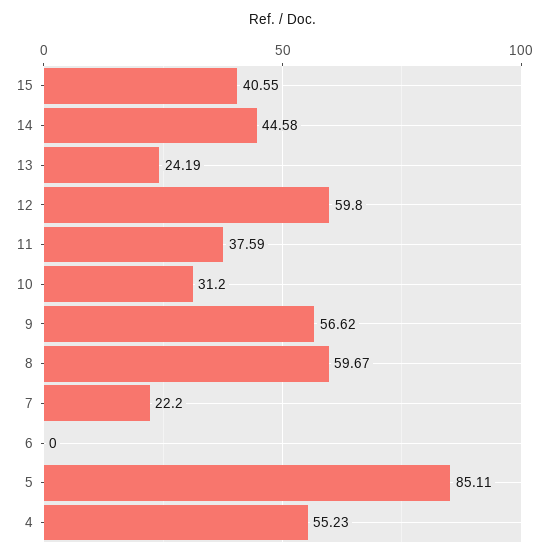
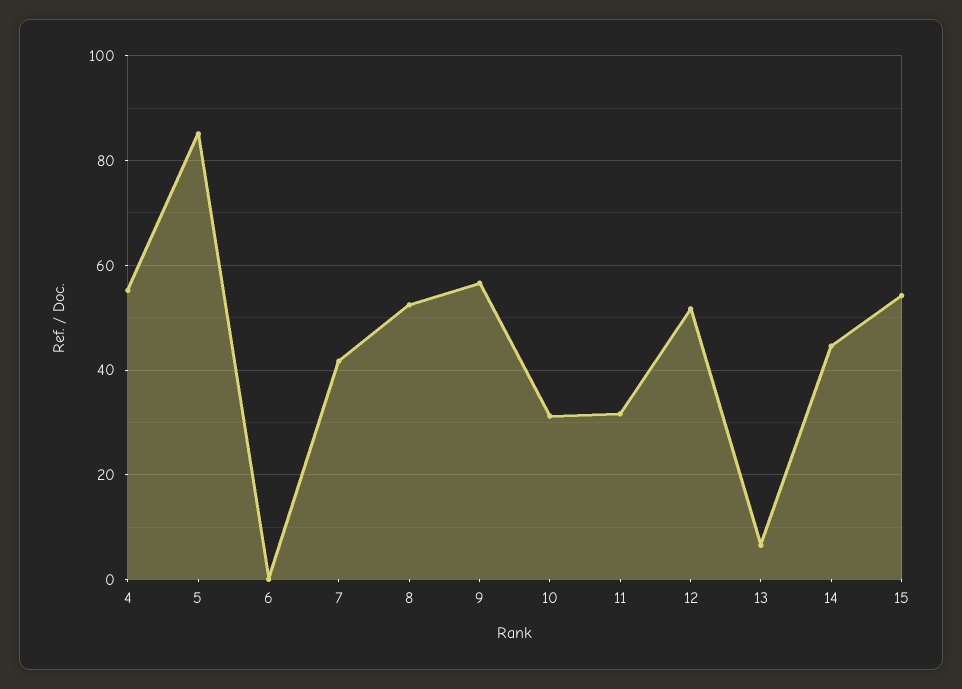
15: 40.55 -> 54
13: 24.19 -> 6
12: 59.8 -> 52
11: 37.59 -> 32
8: 59.67 -> 52
7: 22.2 -> 42

